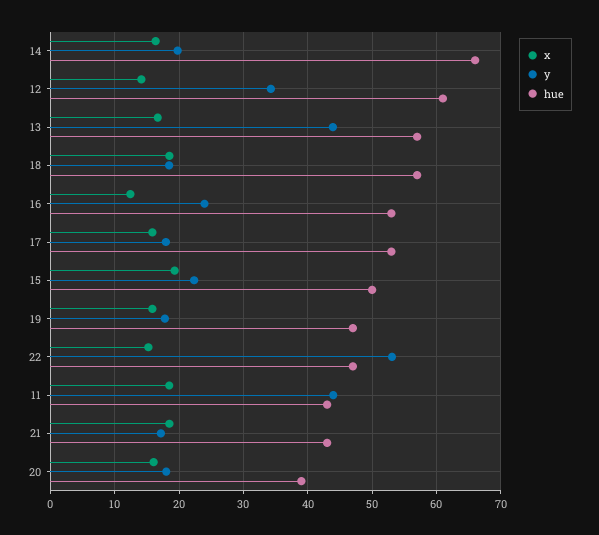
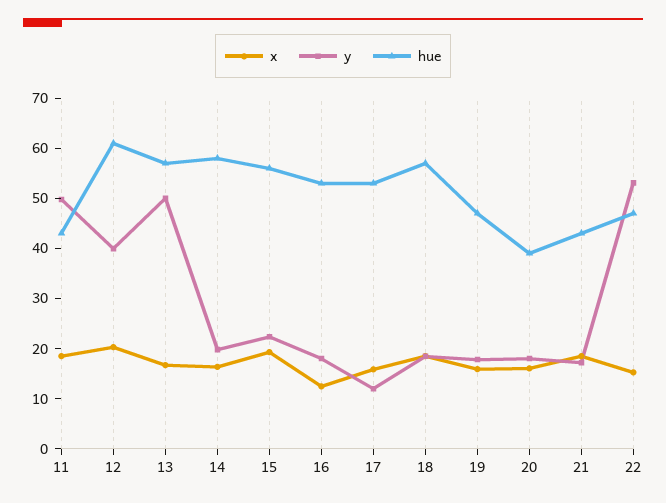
hue, 14: 66 -> 58
x, 12: 14 -> 20
y, 12: 34 -> 40
y, 13: 44 -> 50
y, 16: 24 -> 18
y, 17: 18 -> 12
hue, 15: 50 -> 56
y, 11: 44 -> 50

